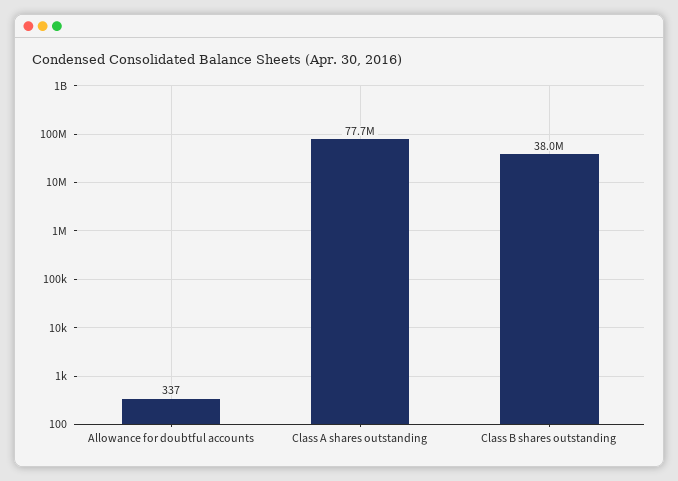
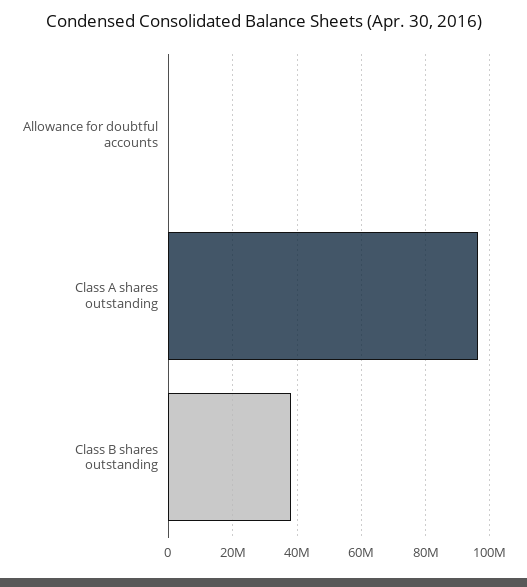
Class A shares outstanding: 77700000 -> 96000000

